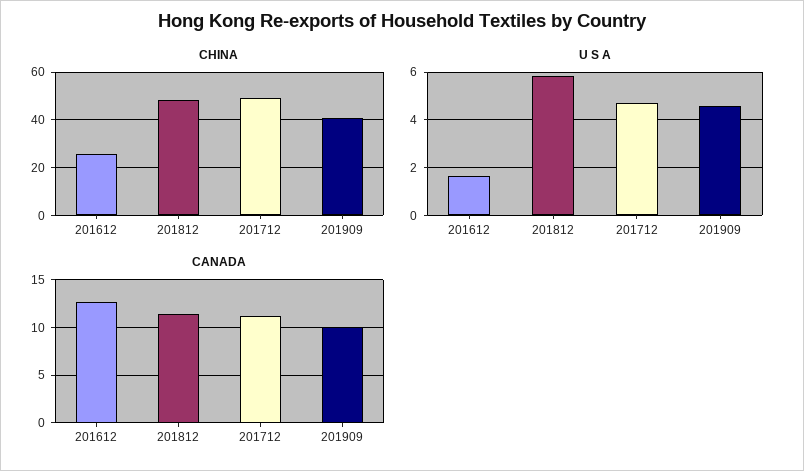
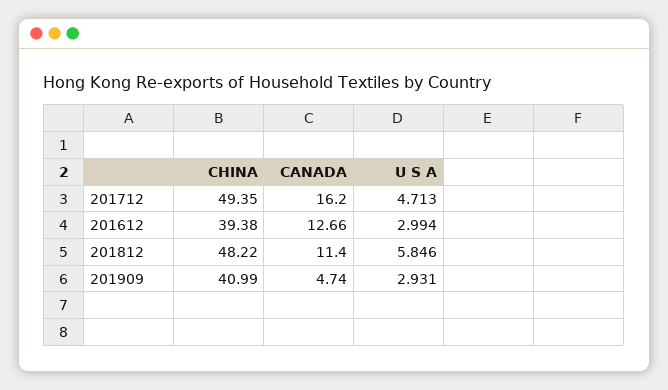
CHINA, 201612: 25 -> 39.38
U S A, 201612: 1.5 -> 2.994
U S A, 201909: 4.5 -> 2.931
CANADA, 201712: 11 -> 16.2
CANADA, 201909: 10 -> 4.74

